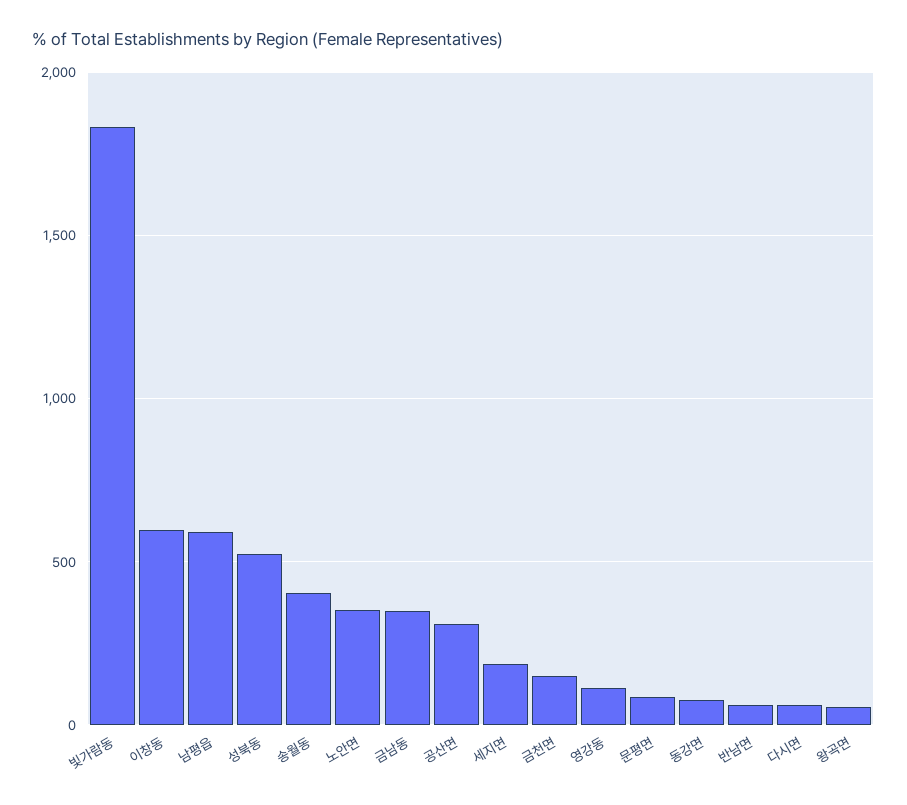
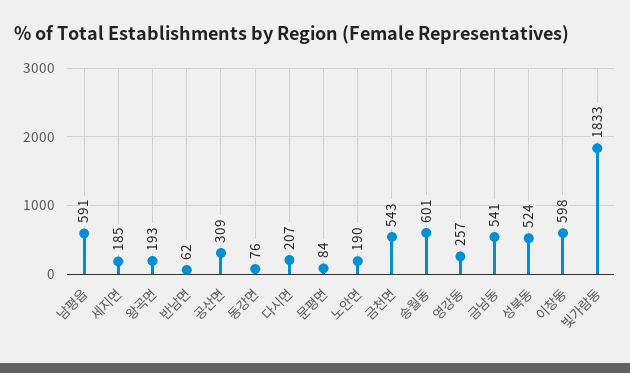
송월동: 400 -> 601
노안면: 350 -> 190
금남동: 350 -> 541
금천면: 150 -> 543
영강동: 100 -> 257
다시면: 50 -> 207
왕곡면: 50 -> 193

